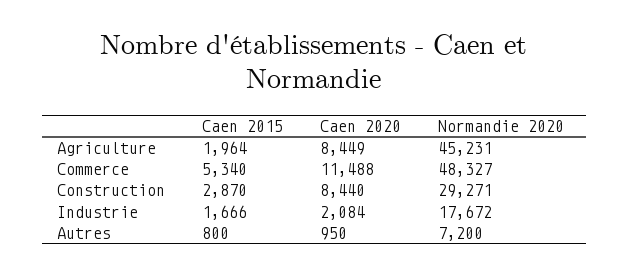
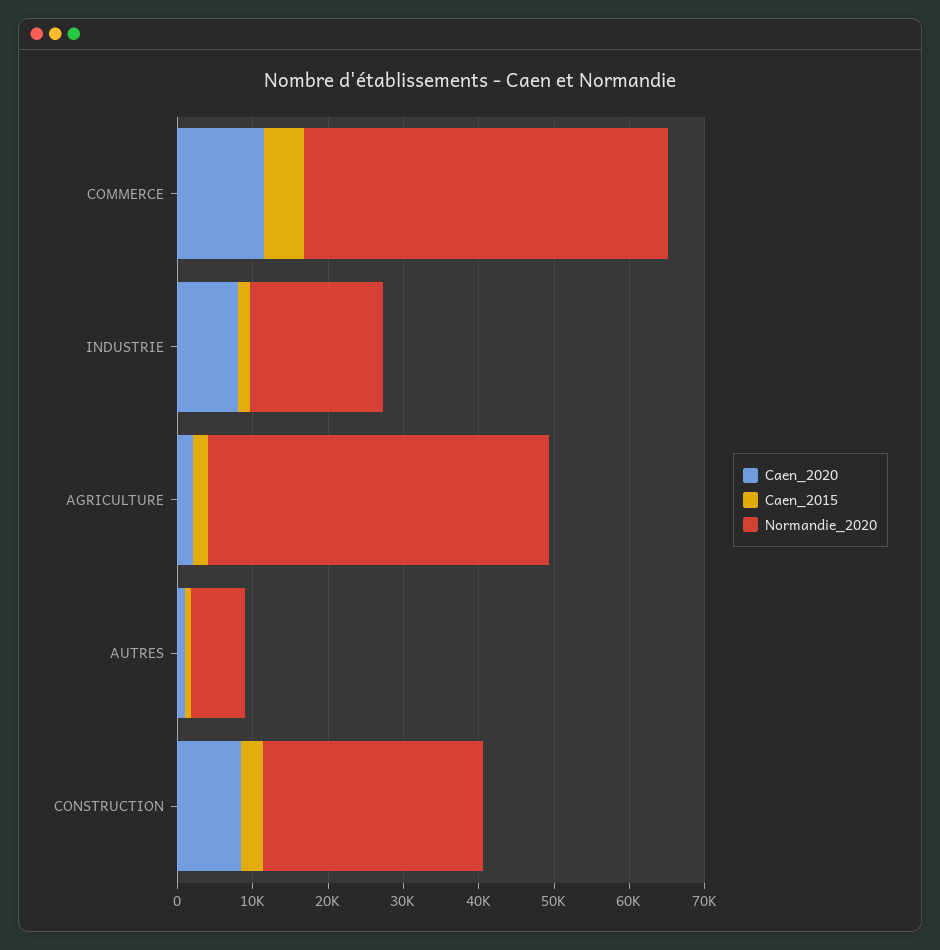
Caen 2020, Agriculture: 8449 -> 2000
Caen 2020, Industrie: 2084 -> 8000

